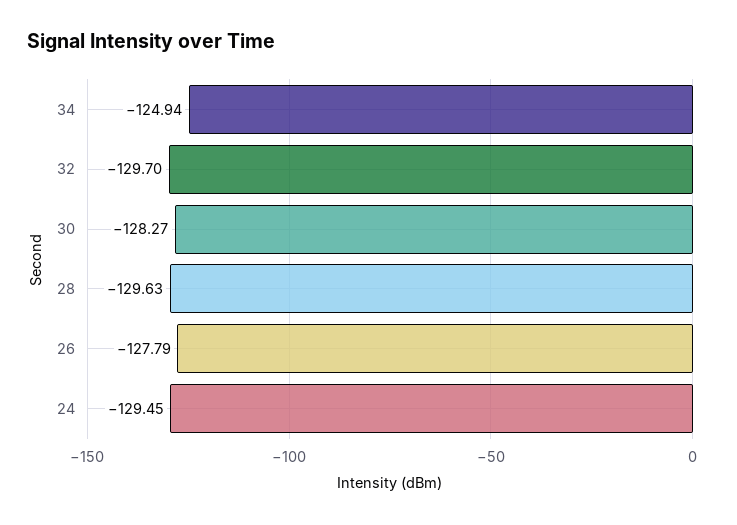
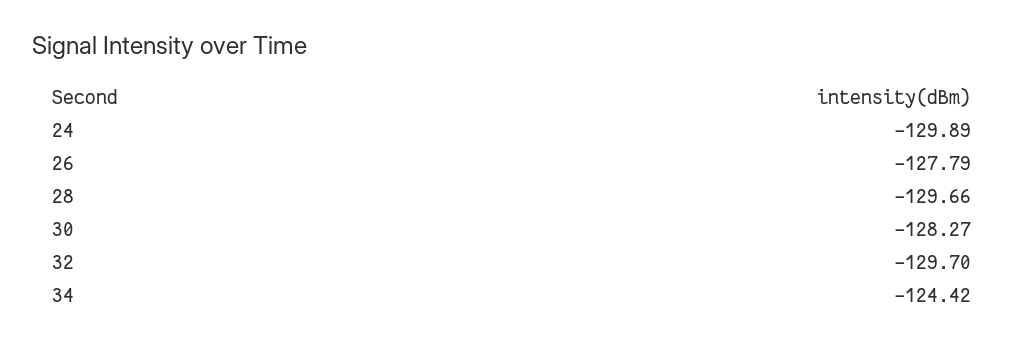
34: -124.94 -> -124.42
28: -129.63 -> -129.66
24: -129.45 -> -129.89

